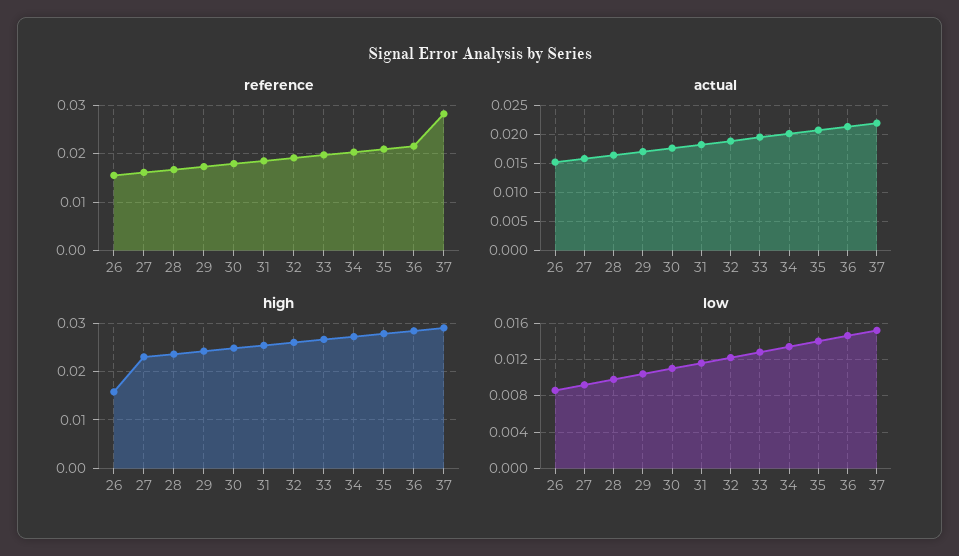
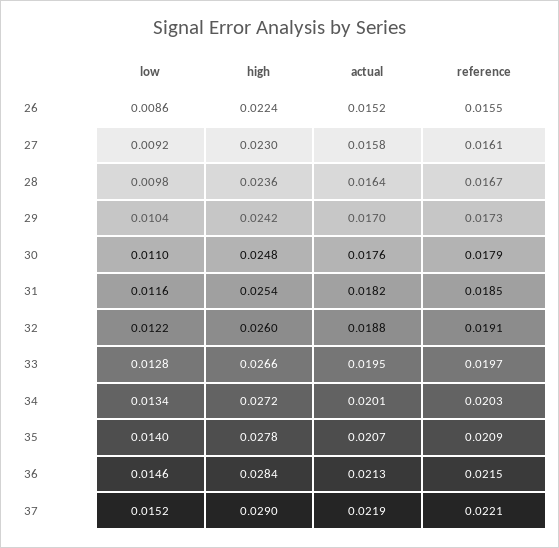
reference, 37: 0.028 -> 0.0221
high, 26: 0.016 -> 0.0224

